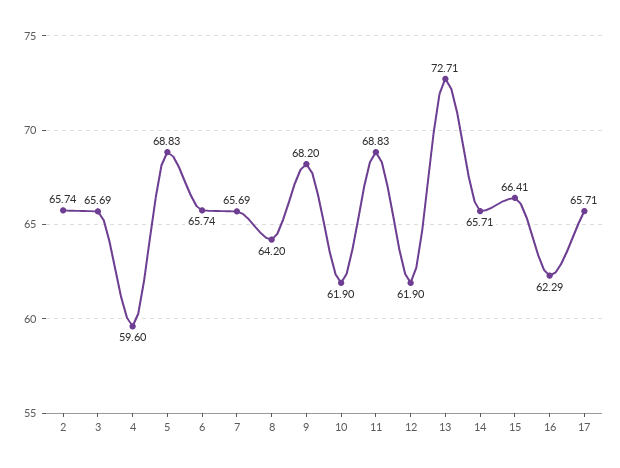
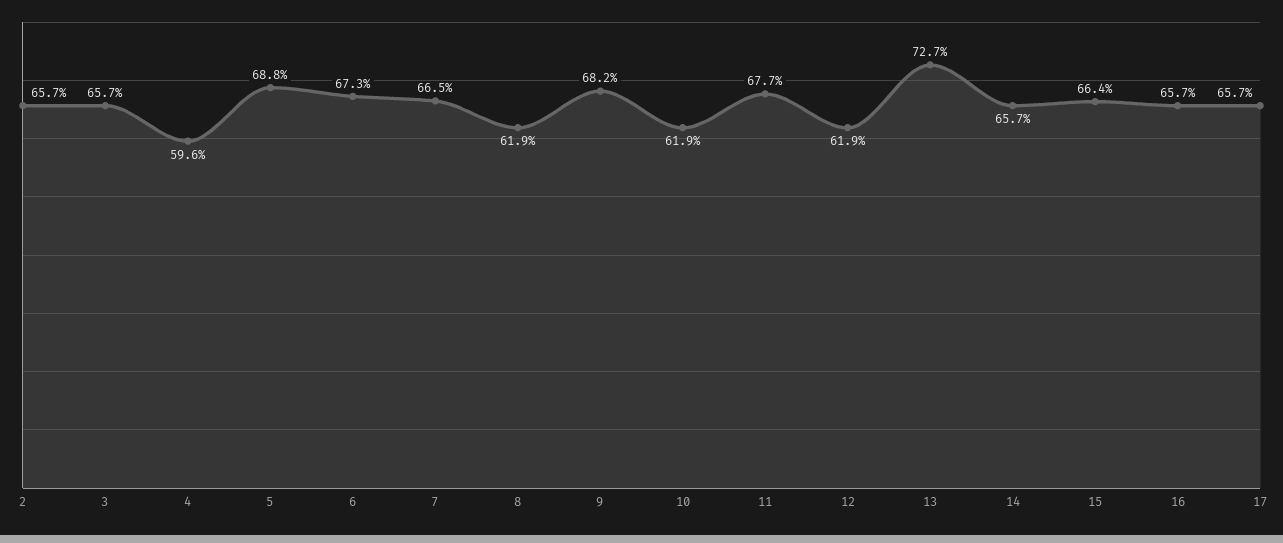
6: 65.74 -> 67.3
7: 65.69 -> 66.5
8: 64.2 -> 61.9
11: 68.83 -> 67.7
16: 62.29 -> 65.7

